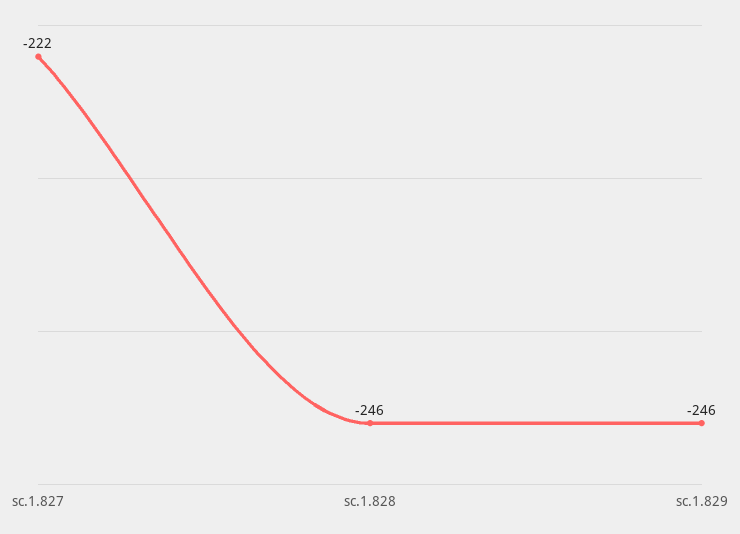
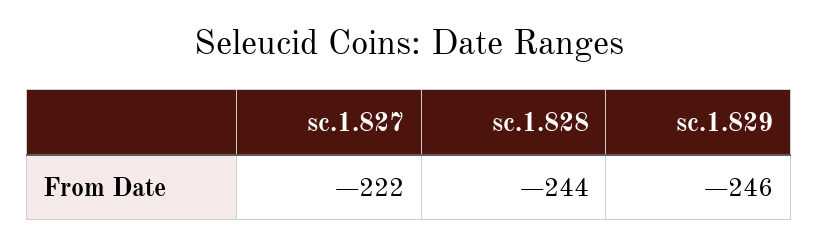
sc.1.828: -246 -> -244

